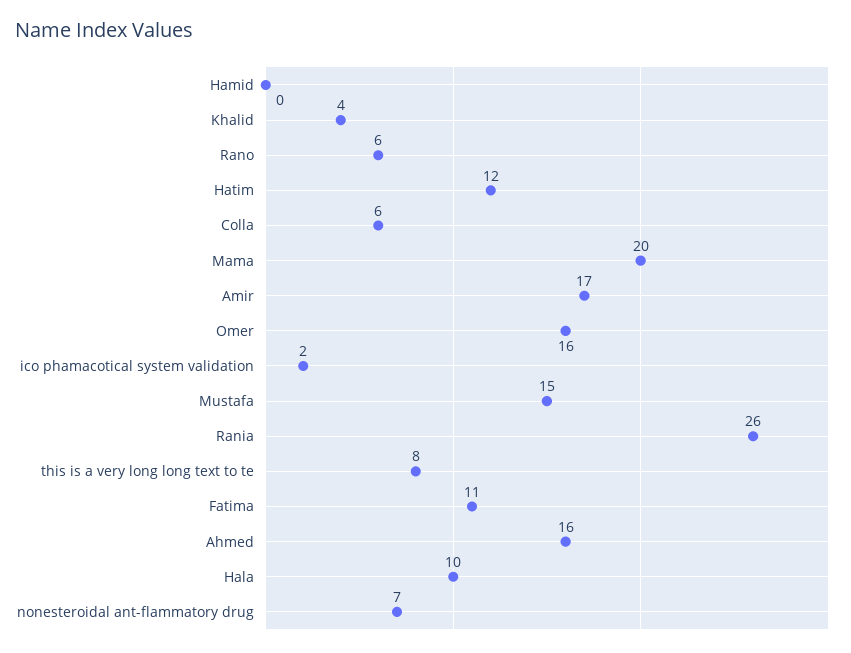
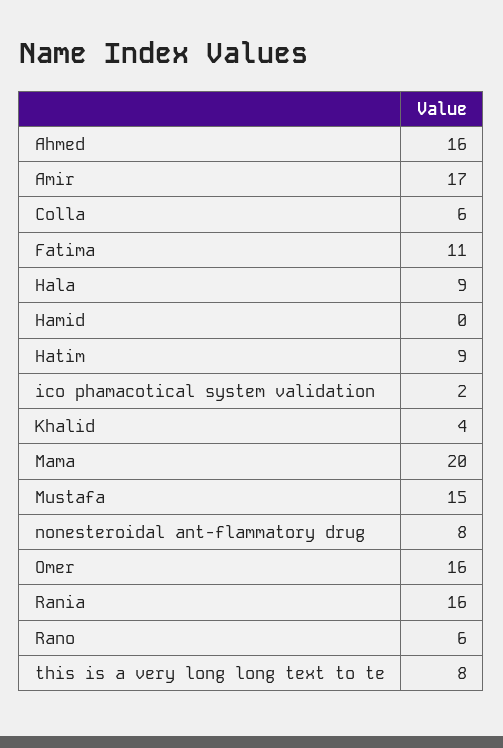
Hatim: 12 -> 9
Rania: 26 -> 16
Hala: 10 -> 9
nonesteroidal ant-flammatory drug: 7 -> 8

